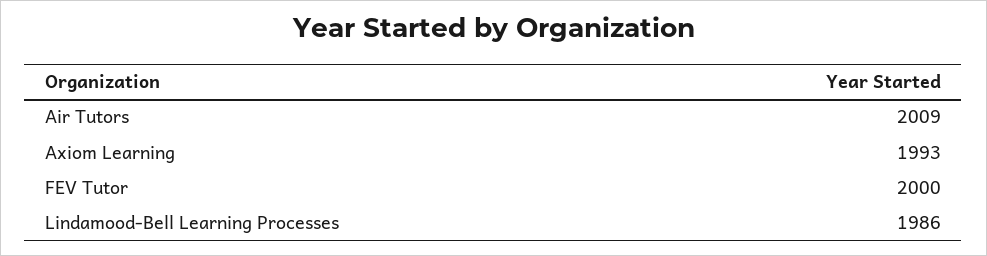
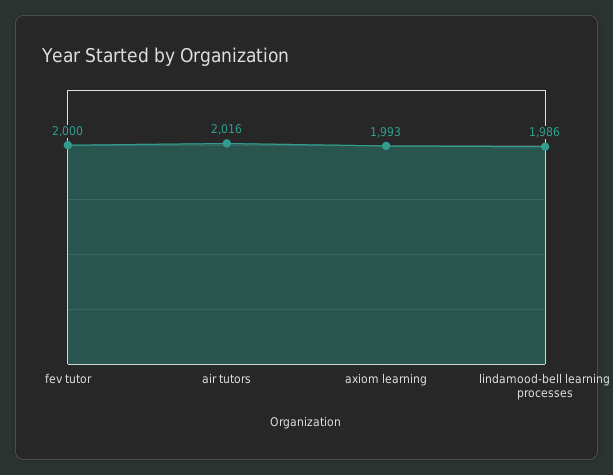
Air Tutors: 2009 -> 2016

